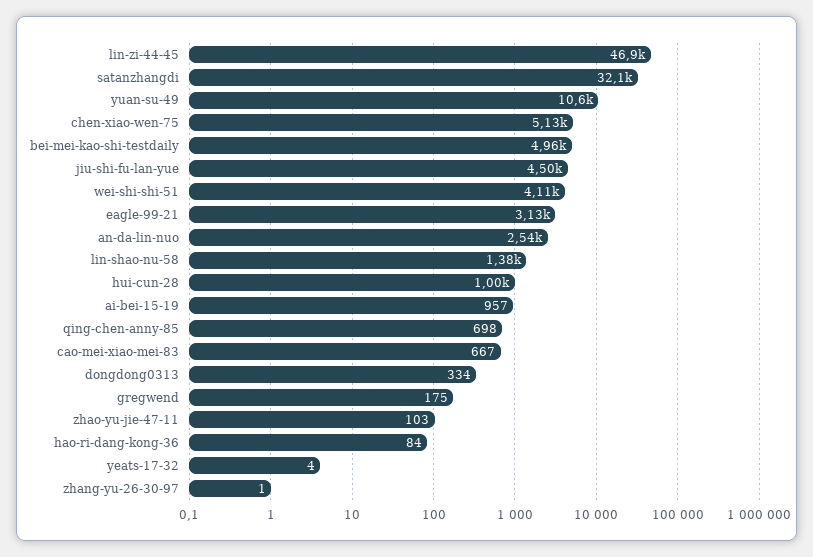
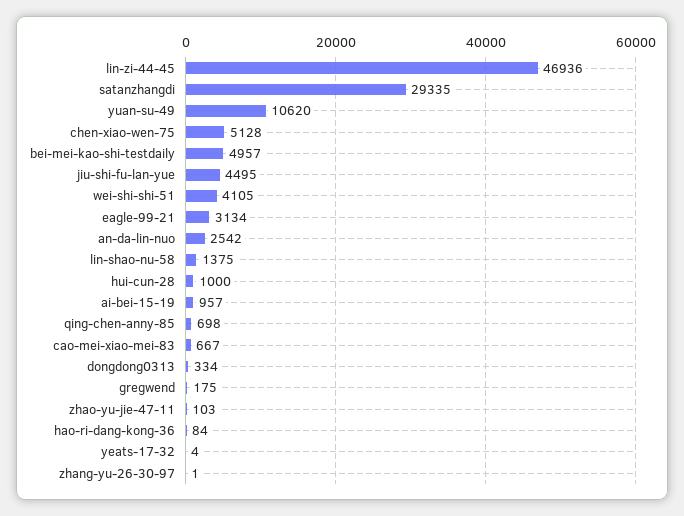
satanzhangdi: 32100 -> 29335

